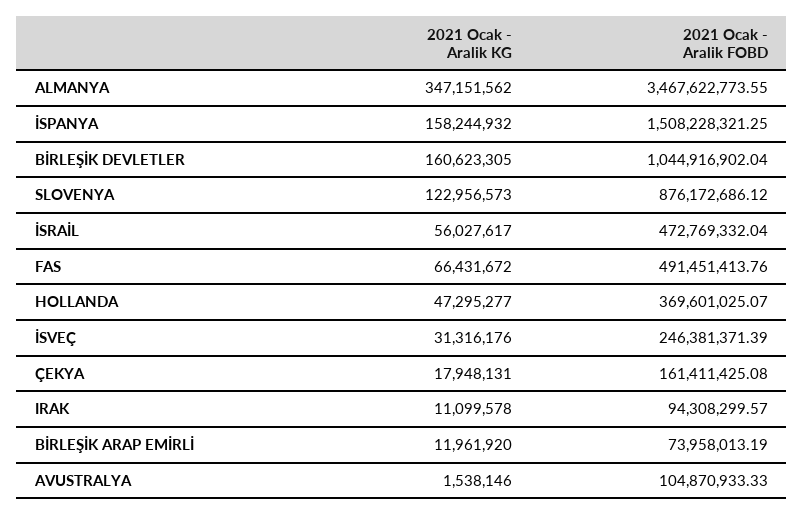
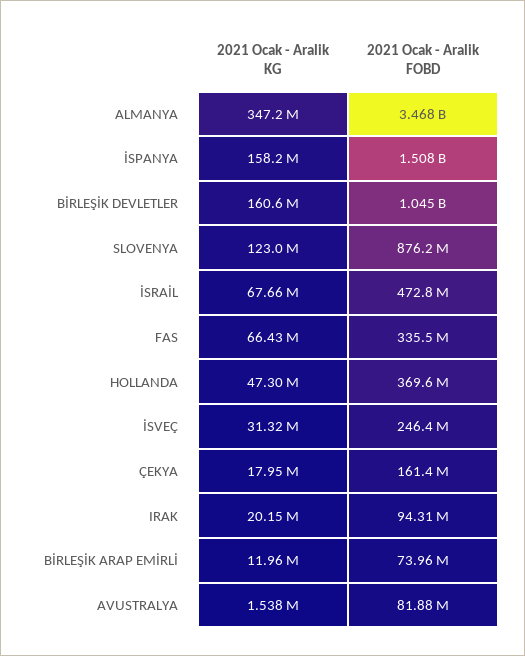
2021 Ocak - Aralik KG, İSRAİL: 56027617 -> 67660000
2021 Ocak - Aralik FOBD, FAS: 491451413.76 -> 335500000
2021 Ocak - Aralik KG, IRAK: 11099578 -> 20150000
2021 Ocak - Aralik FOBD, AVUSTRALYA: 104870933.33 -> 81880000

